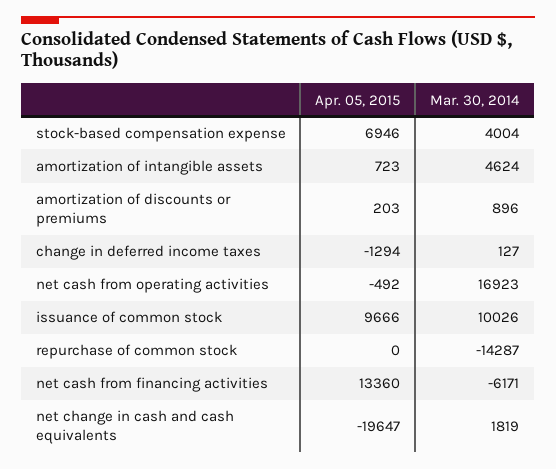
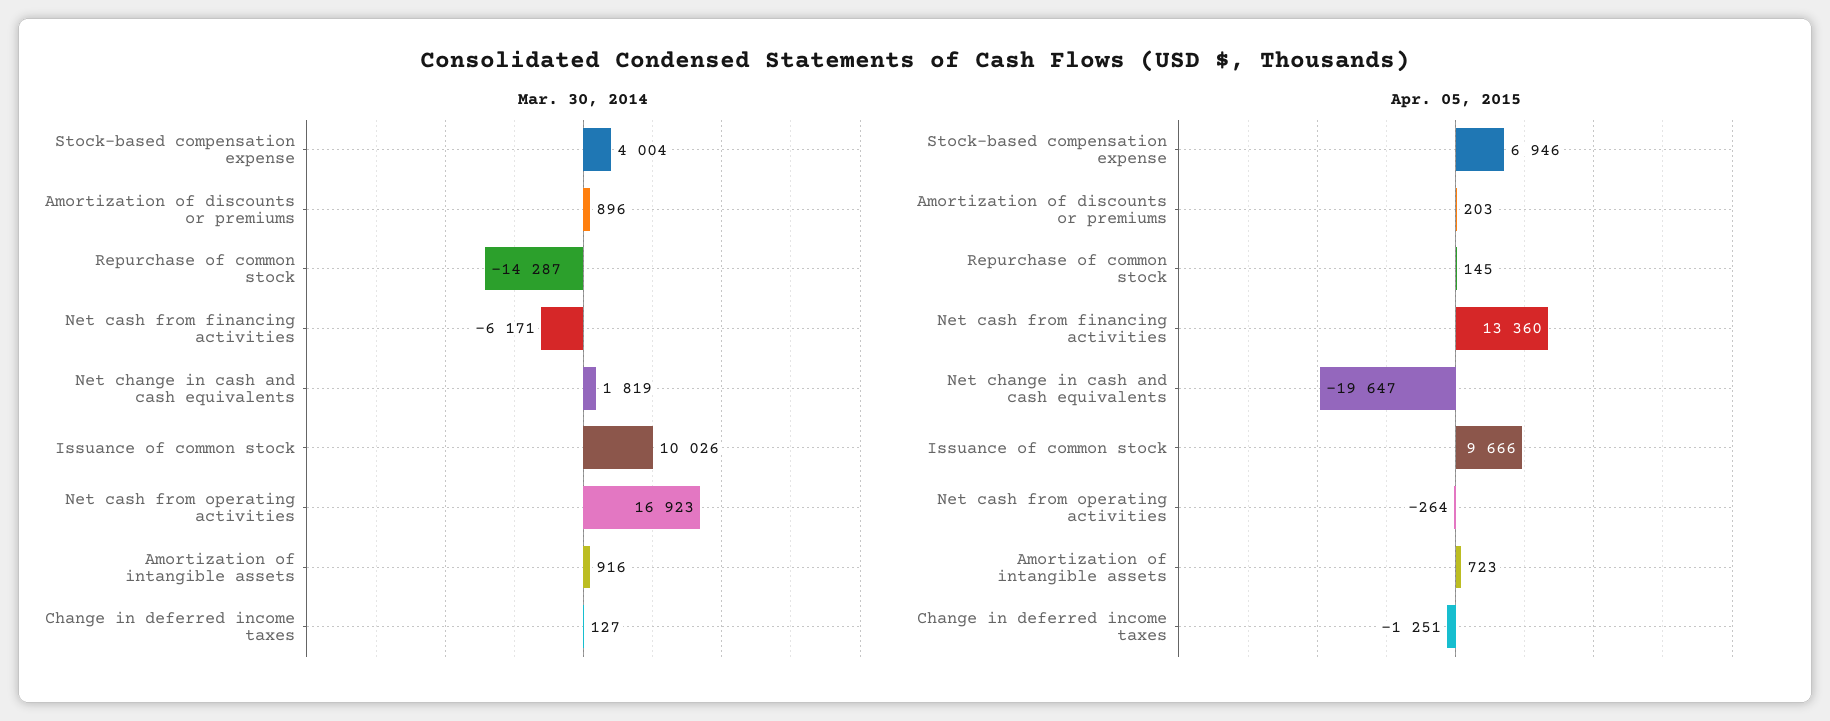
Mar. 30, 2014, amortization of intangible assets: 4624 -> 916
Apr. 05, 2015, change in deferred income taxes: -1294 -> -1251
Apr. 05, 2015, net cash from operating activities: -492 -> -264
Apr. 05, 2015, repurchase of common stock: 0 -> 145

